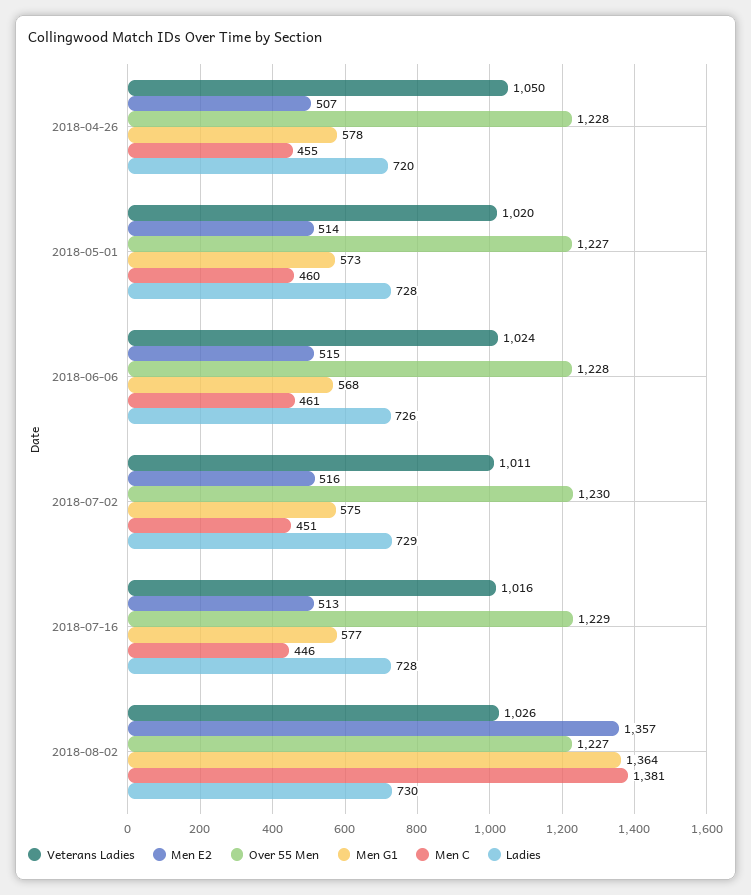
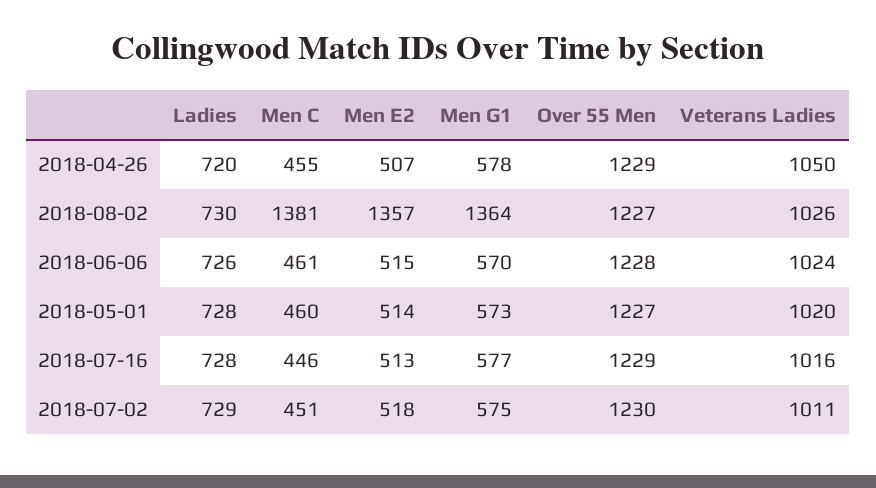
Over 55 Men, 2018-04-26: 1228 -> 1229
Men G1, 2018-06-06: 568 -> 570
Men E2, 2018-07-02: 516 -> 518

